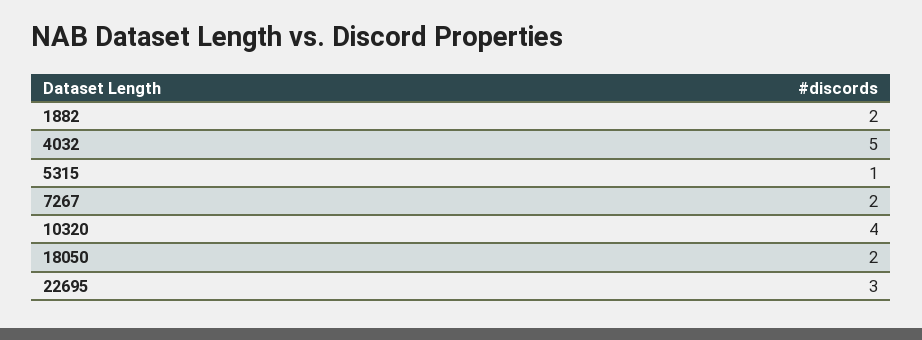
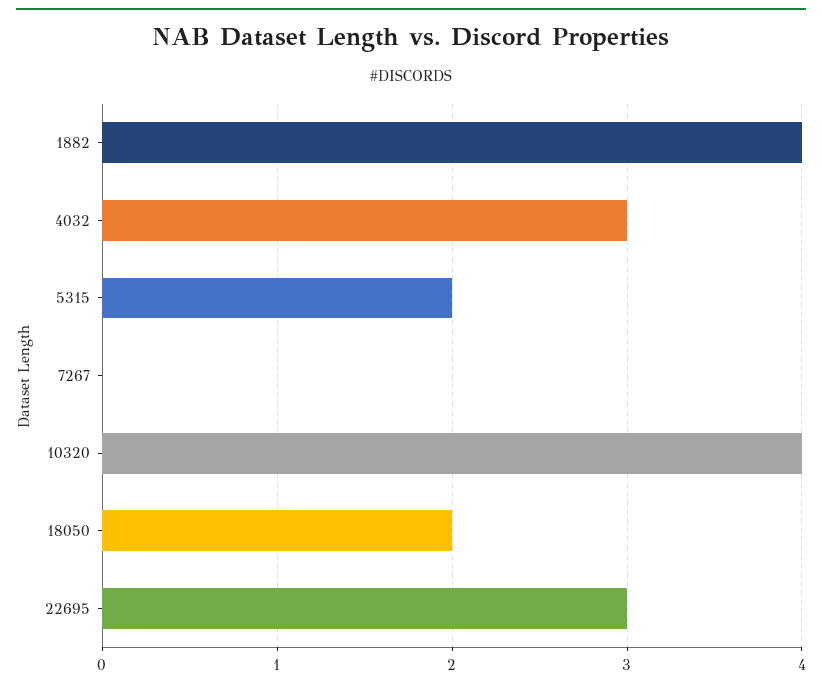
1882: 2 -> 4
4032: 5 -> 3
5315: 1 -> 2
7267: 2 -> 0

